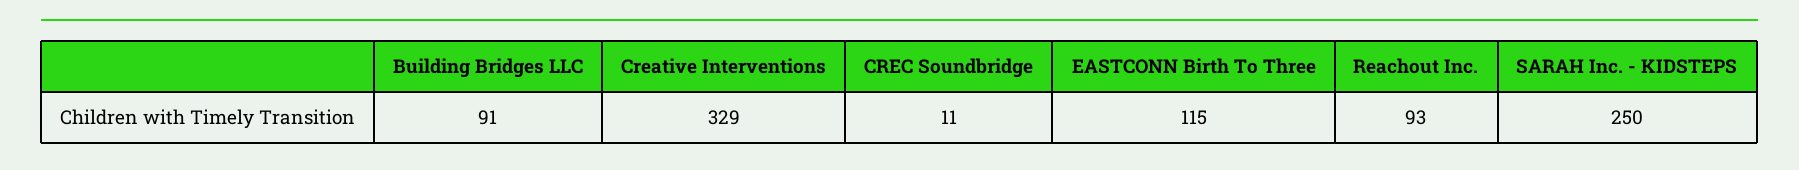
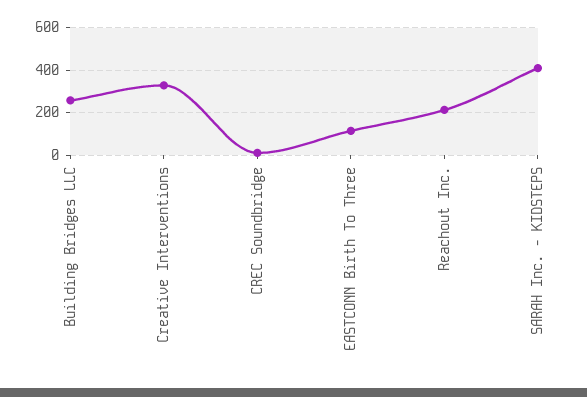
Building Bridges LLC: 91 -> 250
Reachout Inc.: 93 -> 200
SARAH Inc. - KIDSTEPS: 250 -> 400

